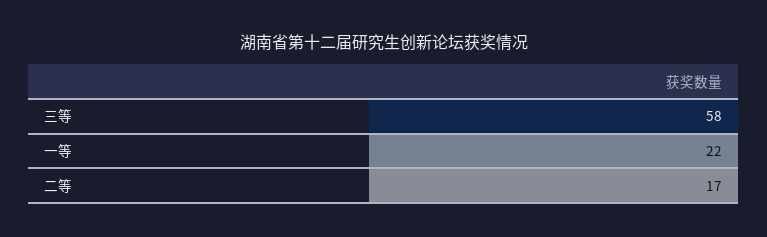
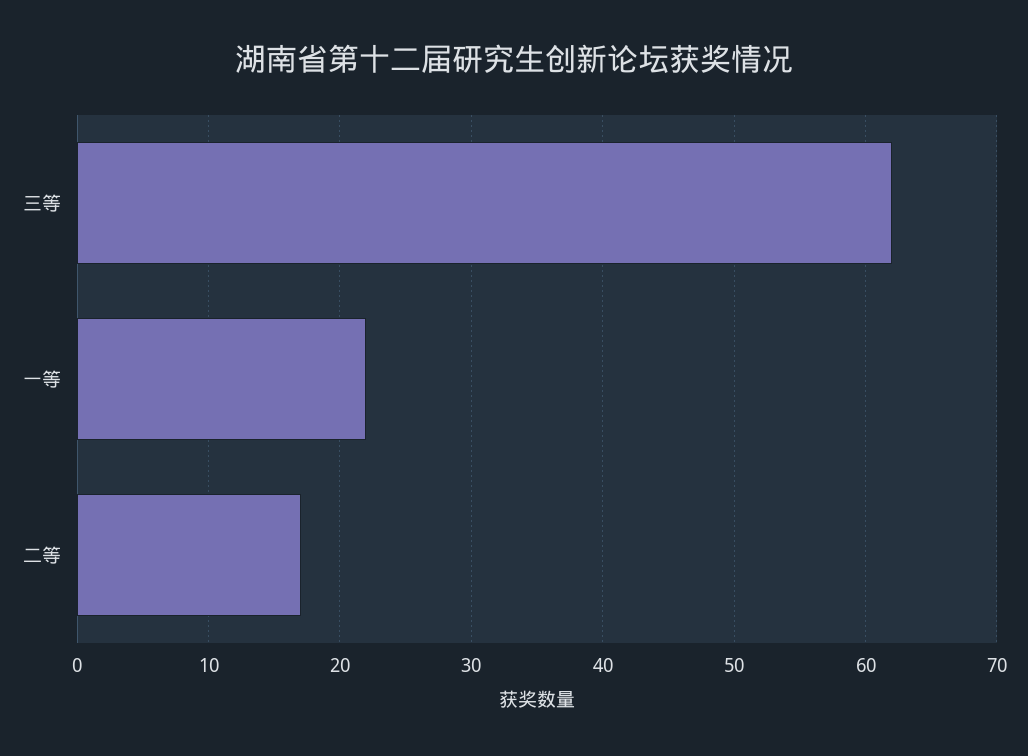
三等: 58 -> 62

